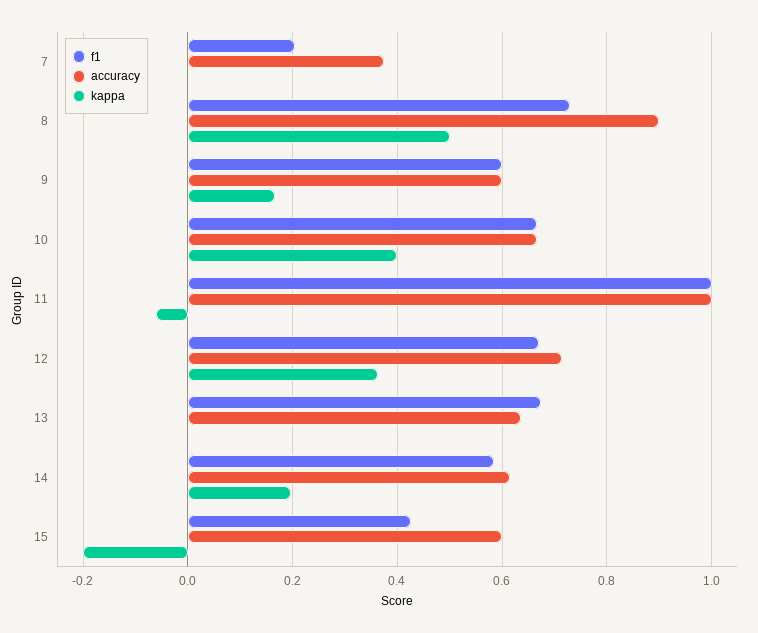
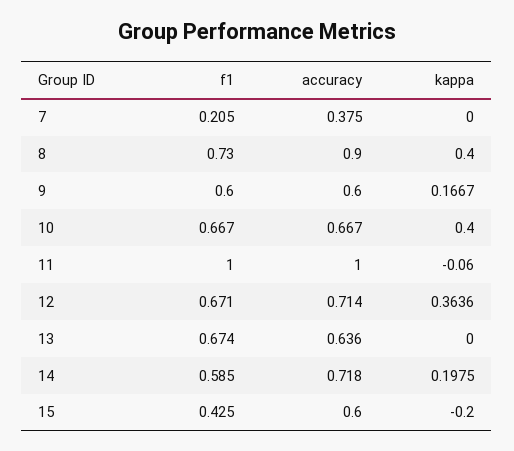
kappa, 8: 0.5 -> 0.4
accuracy, 14: 0.62 -> 0.718

